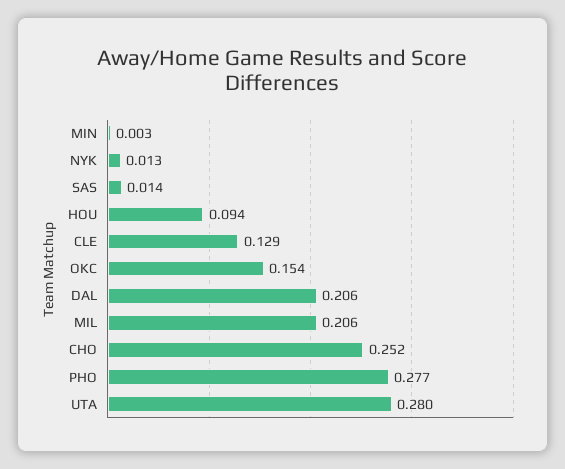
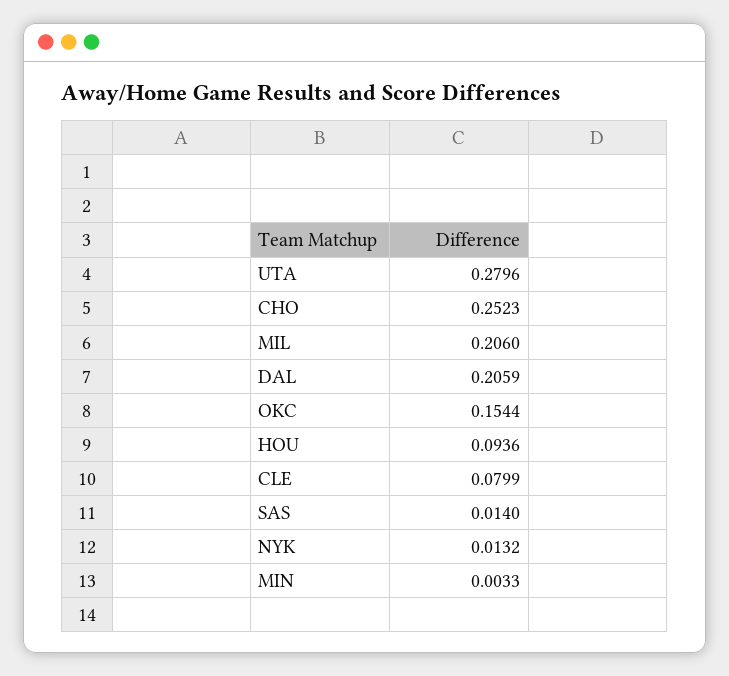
CLE: 0.129 -> 0.0799
PHO: 0.277 -> none

